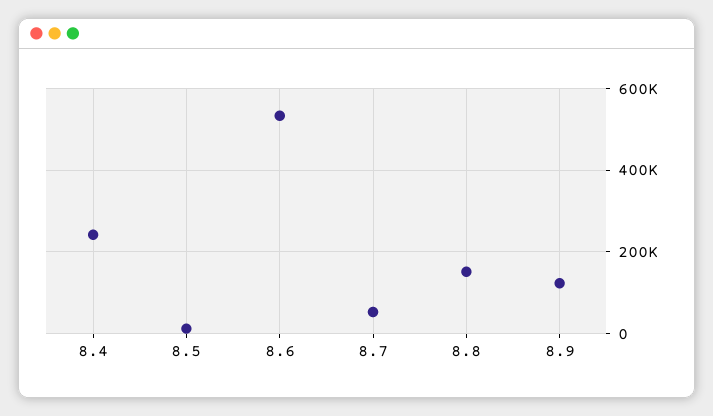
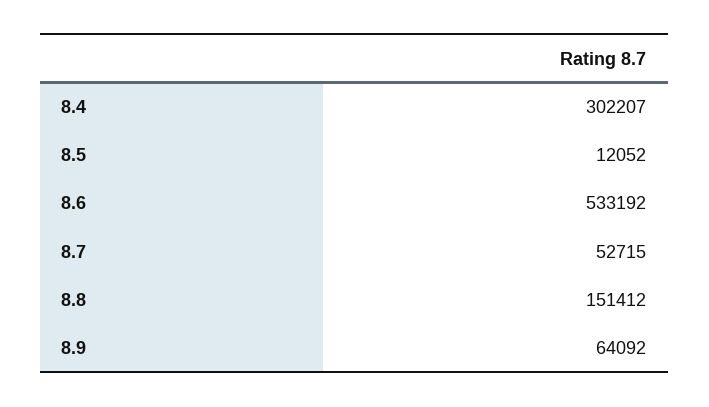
8.4: 240000 -> 302207
8.9: 120000 -> 64092

